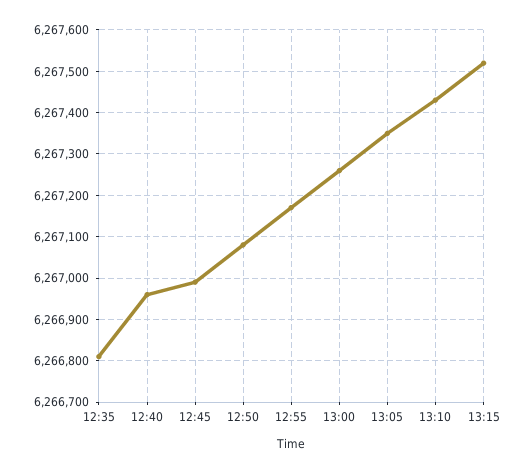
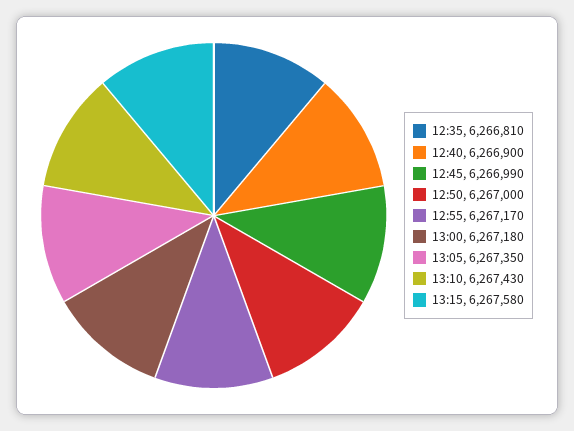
12:40: 6266960 -> 6266900
12:50: 6267080 -> 6267000
13:00: 6267260 -> 6267180
13:15: 6267520 -> 6267580

